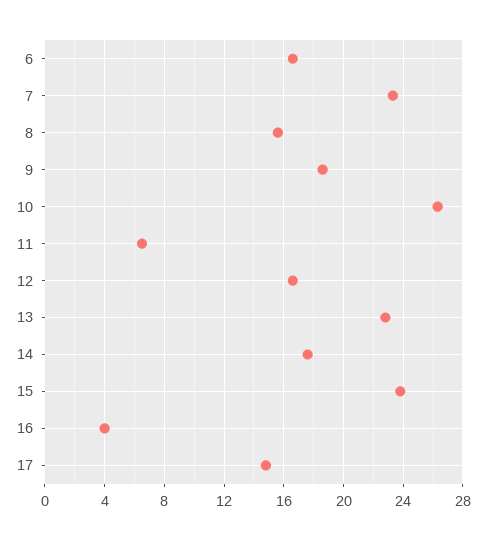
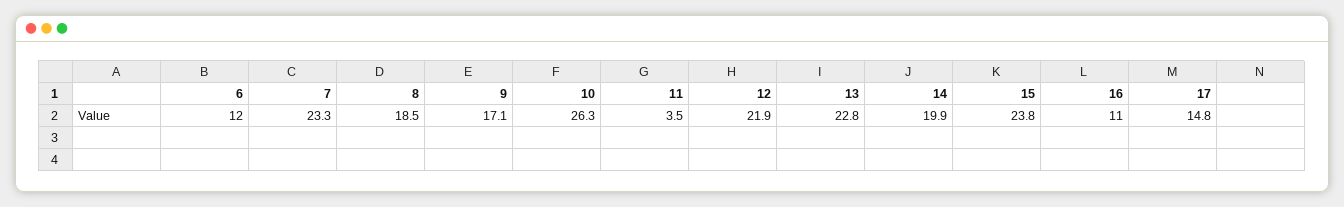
6: 16.5 -> 12
8: 15.5 -> 18.5
9: 18.5 -> 17.1
11: 6.5 -> 3.5
12: 16.5 -> 21.9
14: 17.5 -> 19.9
16: 4 -> 11

